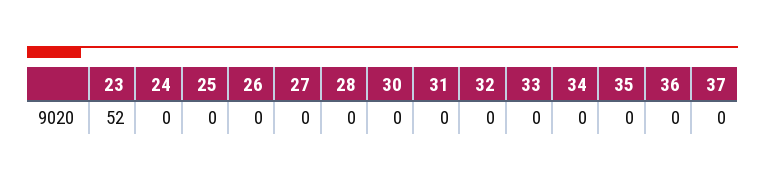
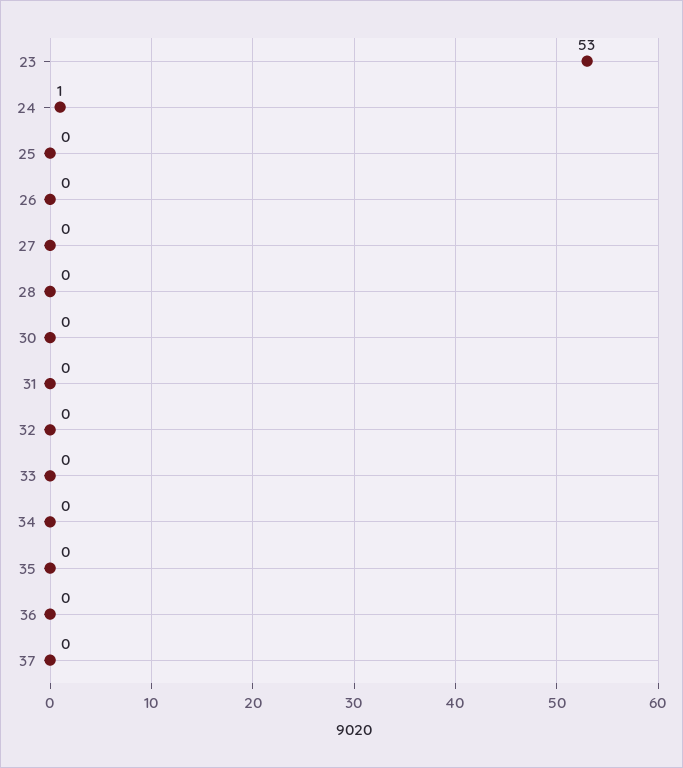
23: 52 -> 53
24: 0 -> 1

